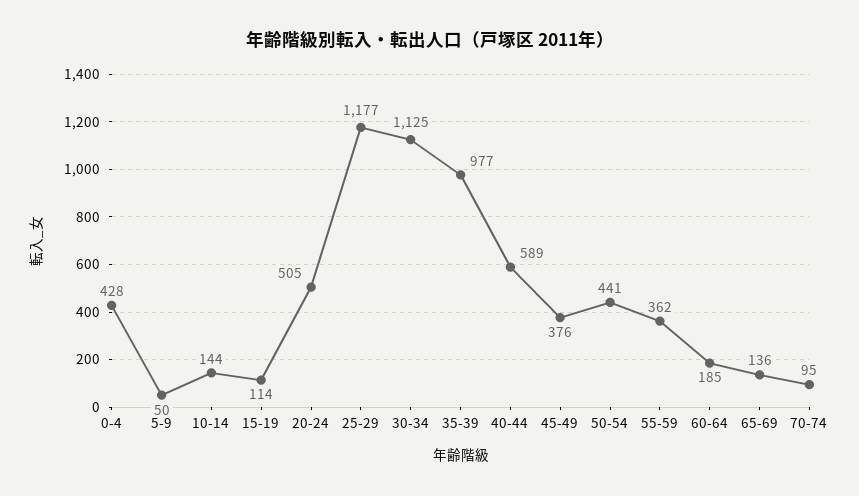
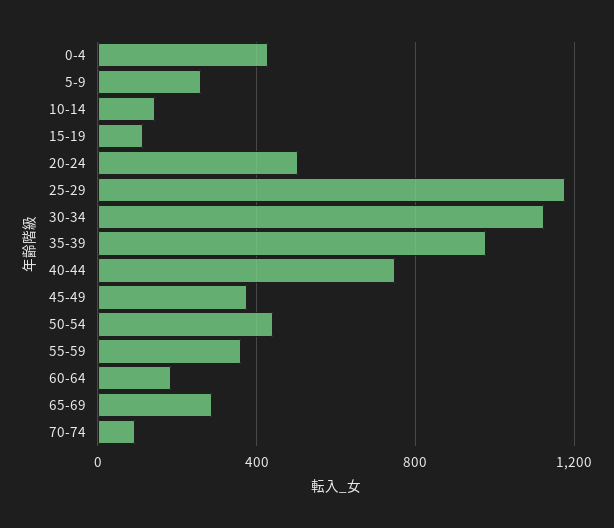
5-9: 50 -> 250
40-44: 589 -> 750
65-69: 136 -> 300

